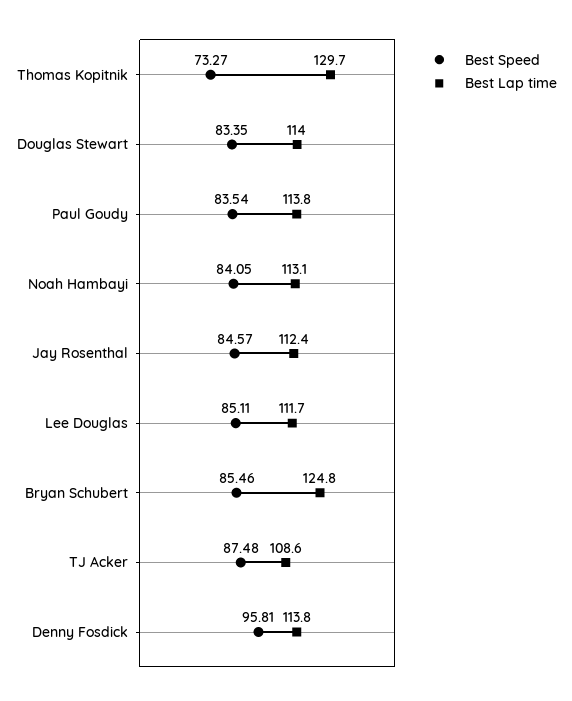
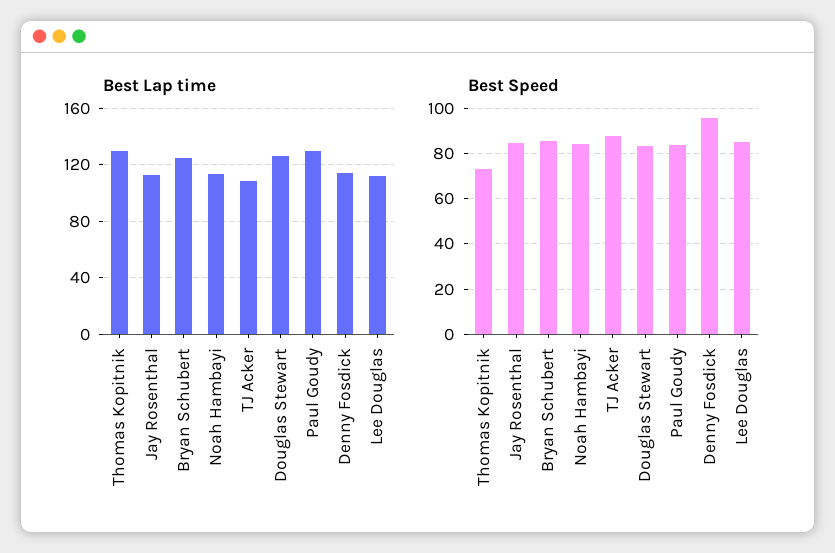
Best Lap time, Douglas Stewart: 114 -> 125
Best Lap time, Paul Goudy: 113.8 -> 130

